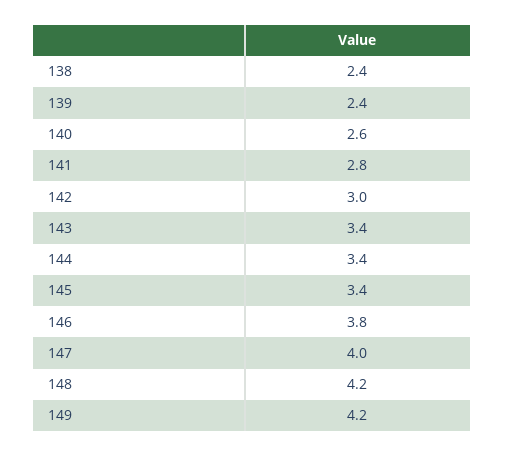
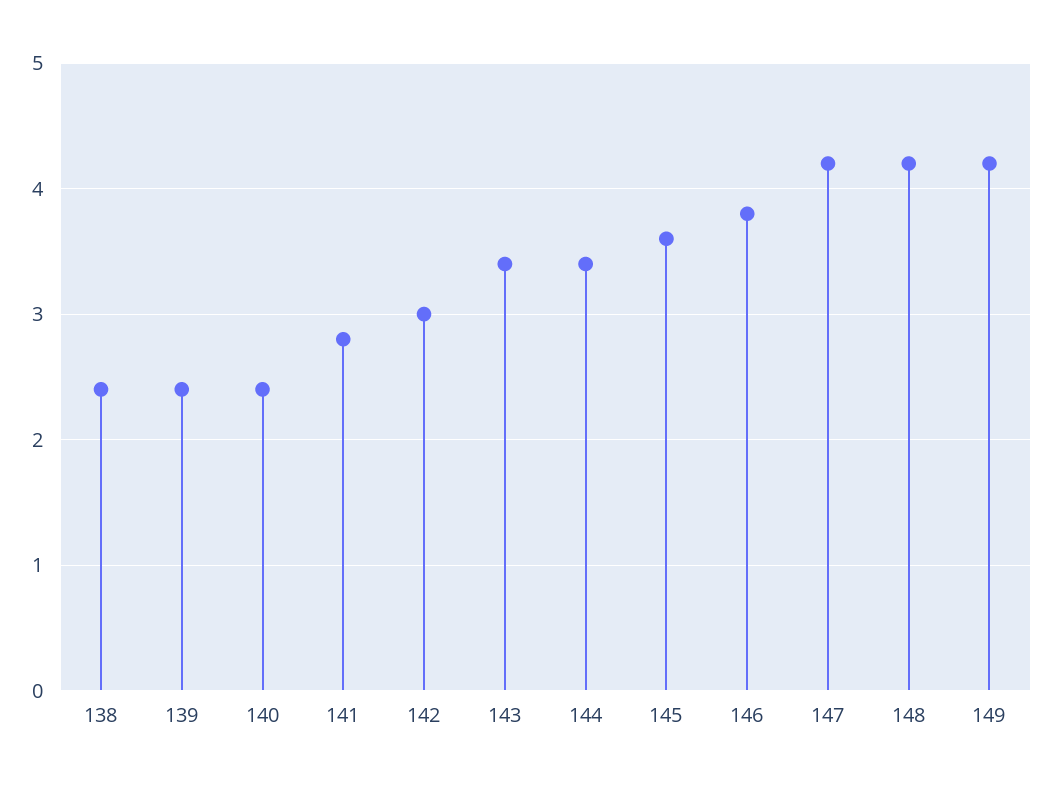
140: 2.6 -> 2.4
145: 3.4 -> 3.6
147: 4 -> 4.2

